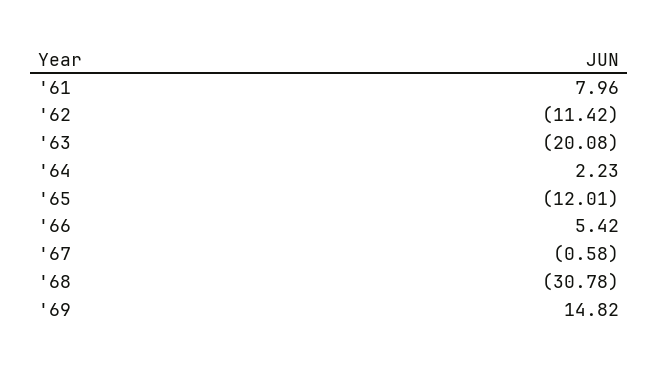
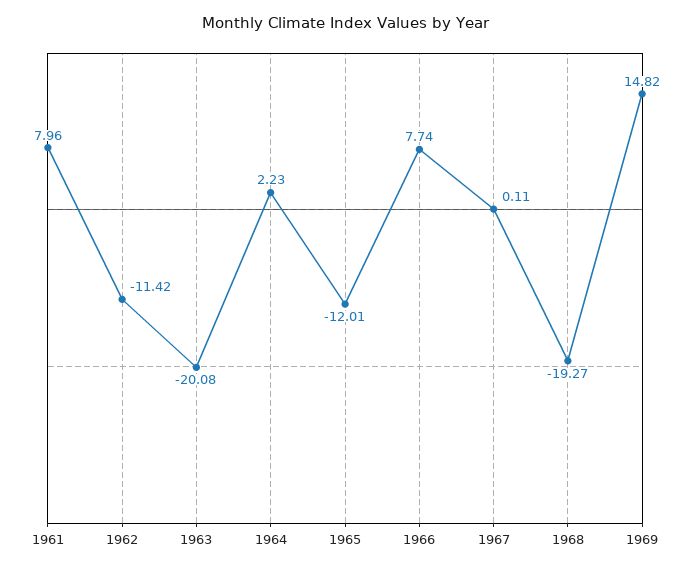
'66: 5.42 -> 7.74
'67: -0.58 -> 0.11
'68: -30.78 -> -19.27

